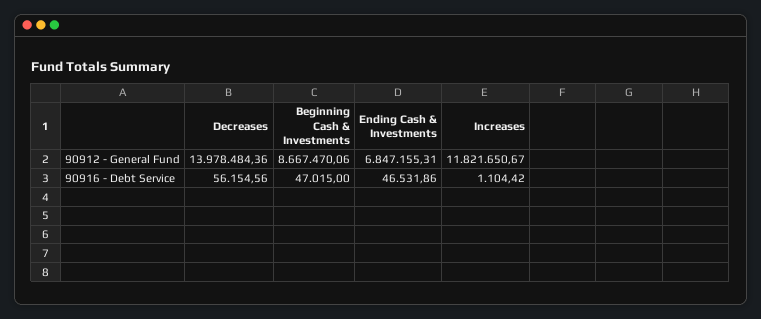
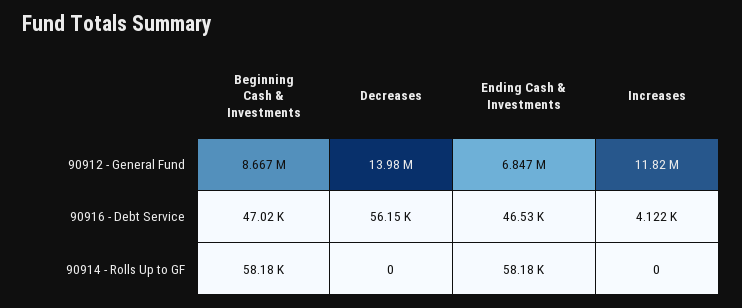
Increases, 90916 - Debt Service: 1104.42 -> 4122
Beginning Cash & Investments, 90914 - Rolls Up to GF: none -> 58180
Decreases, 90914 - Rolls Up to GF: none -> 0
Ending Cash & Investments, 90914 - Rolls Up to GF: none -> 58180
Increases, 90914 - Rolls Up to GF: none -> 0

